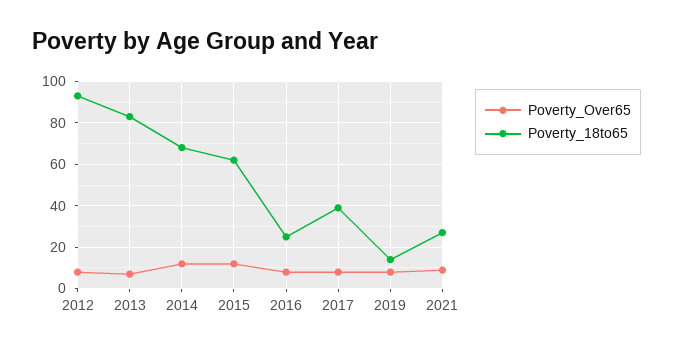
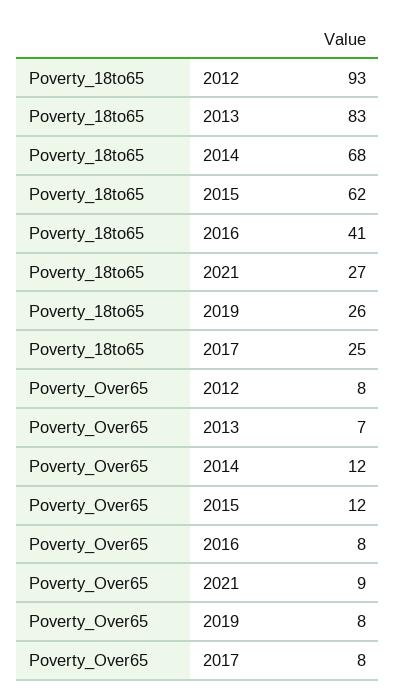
Poverty_18to65, 2016: 25 -> 41
Poverty_18to65, 2017: 40 -> 25
Poverty_18to65, 2019: 15 -> 26

